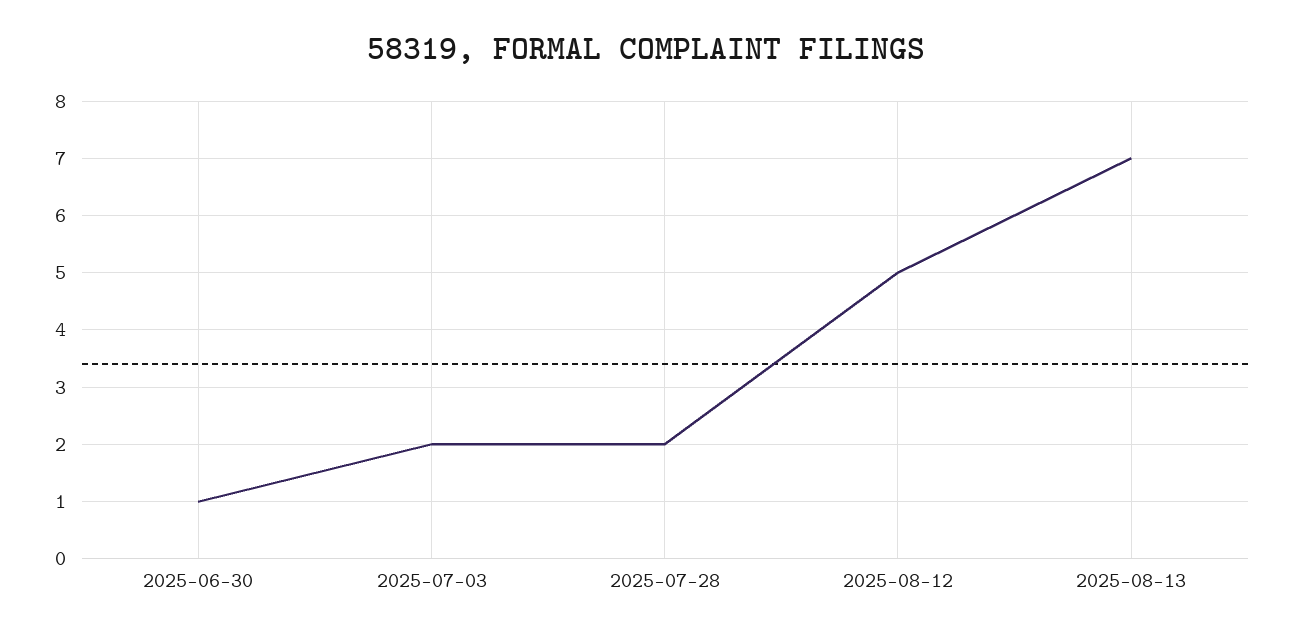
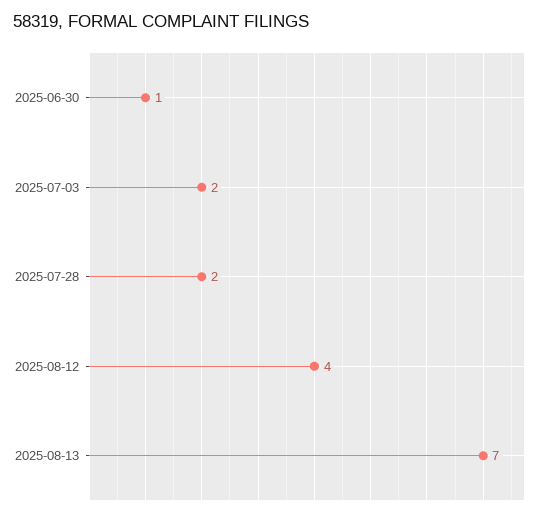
2025-08-12: 5 -> 4

